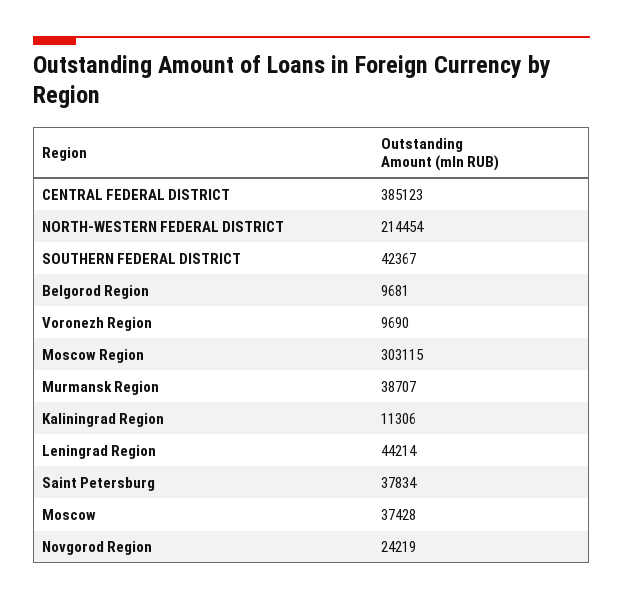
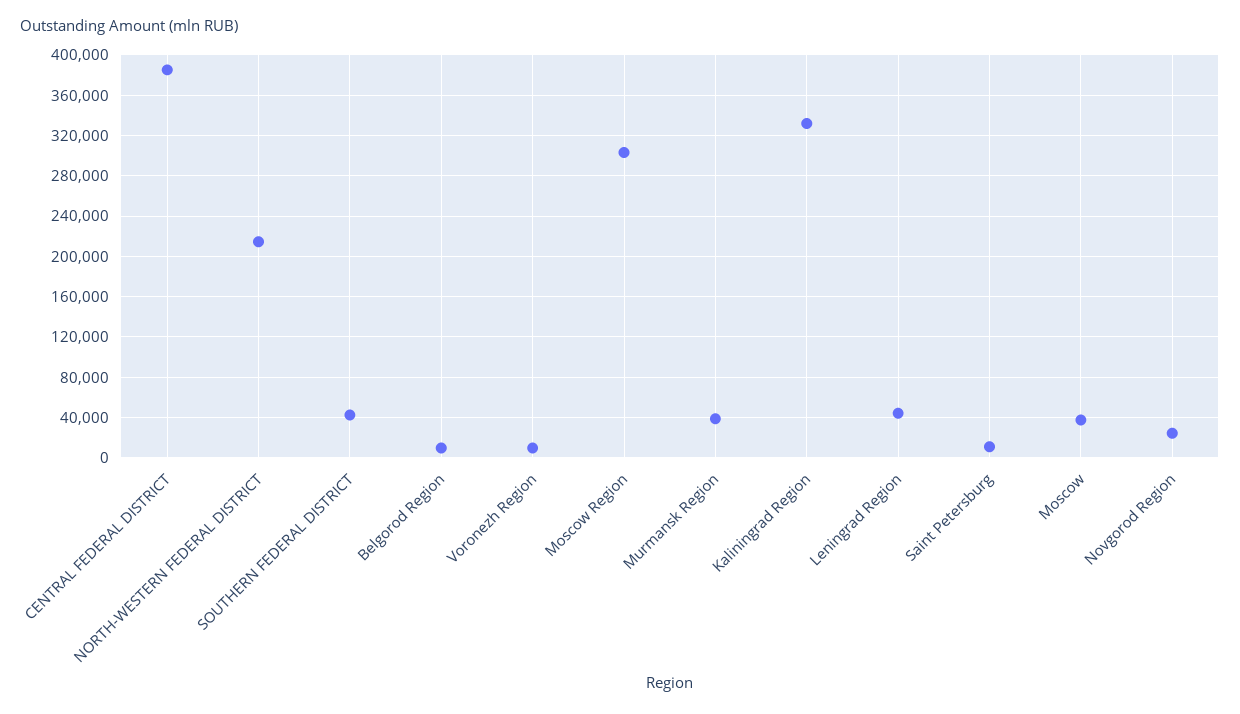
Kaliningrad Region: 11306 -> 330000
Saint Petersburg: 37834 -> 10000

